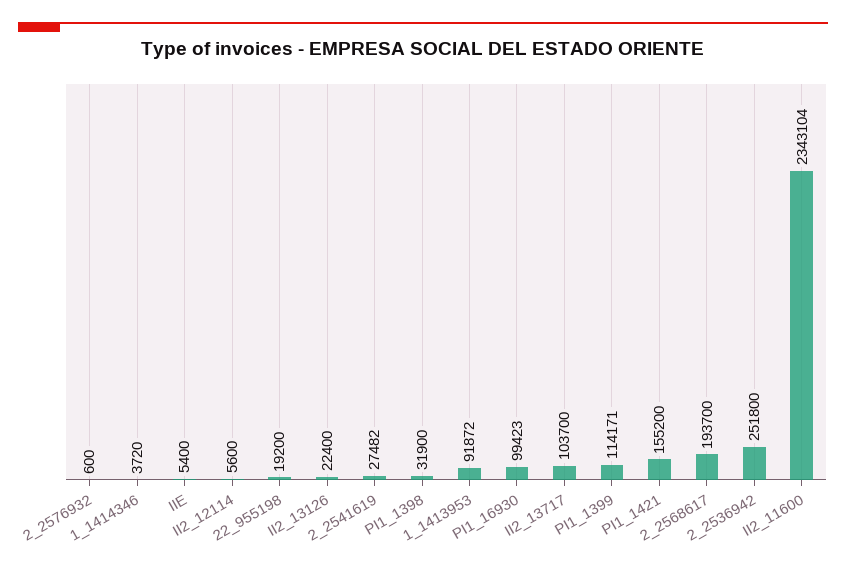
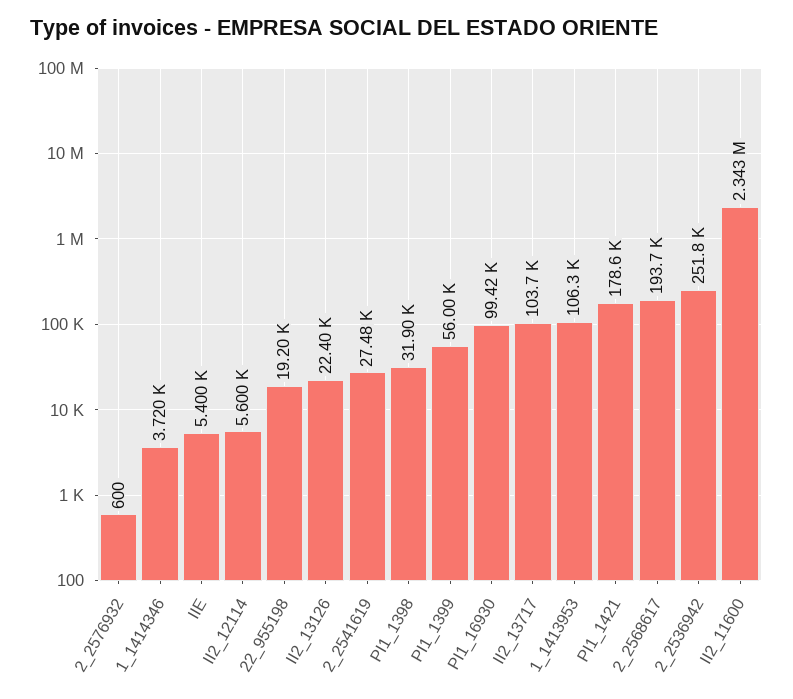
1_1413953: 91872 -> 106300
PI1_1399: 114171 -> 56000
PI1_1421: 155200 -> 178600

